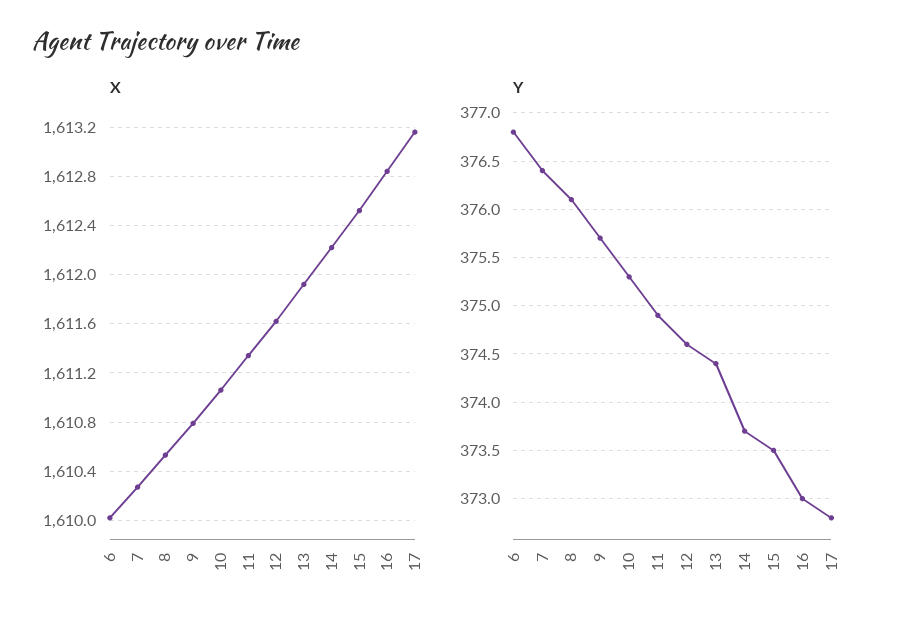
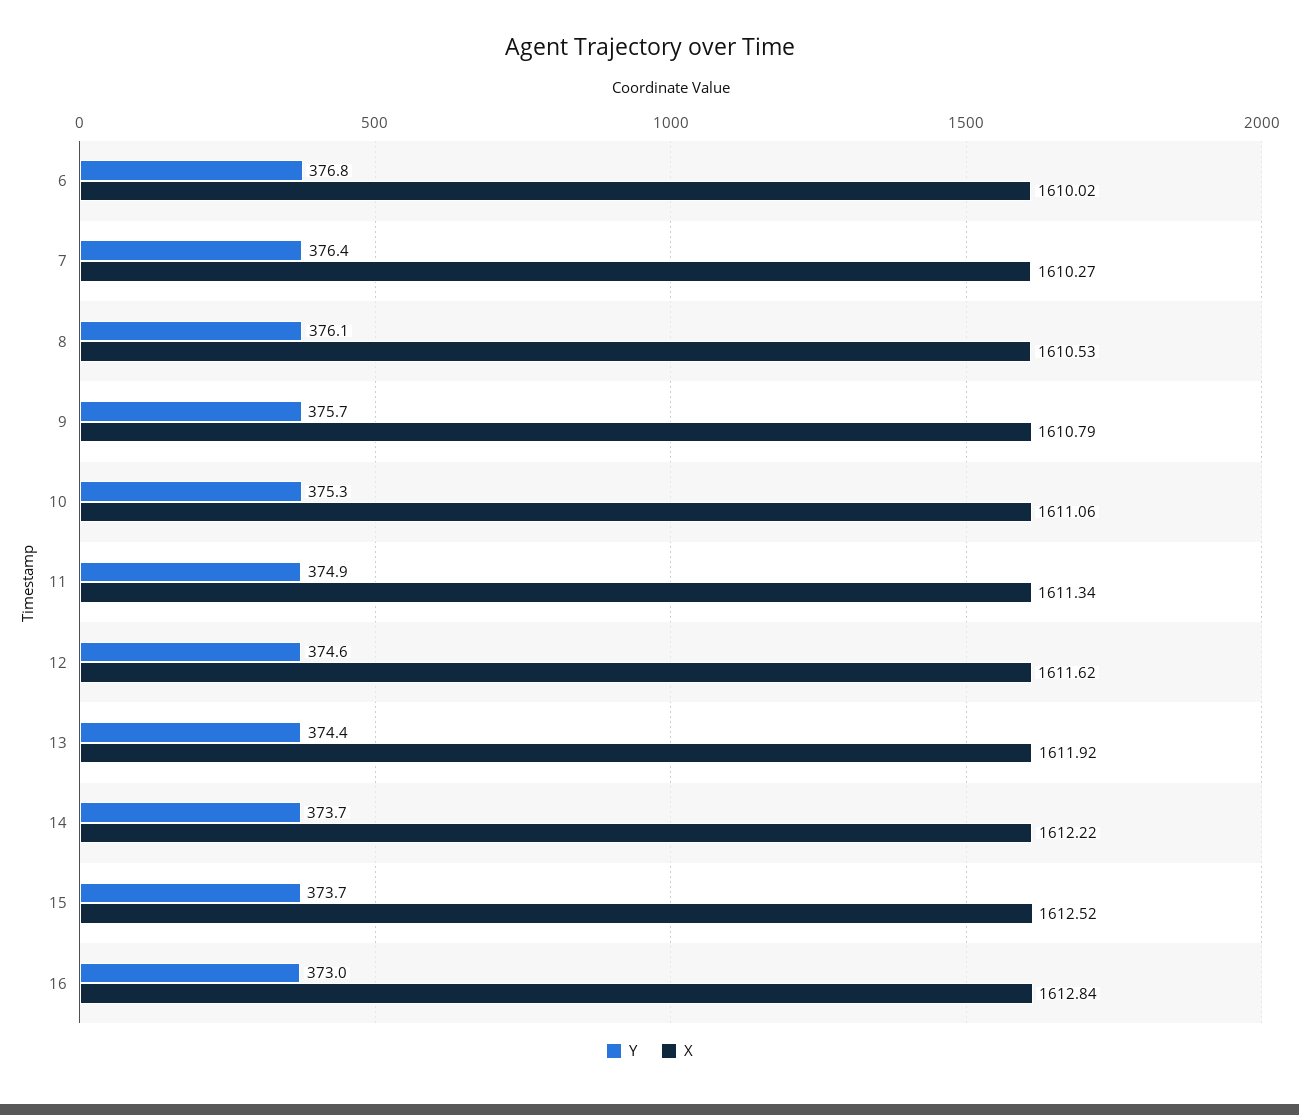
X, 17: 1613.15 -> none
Y, 15: 373.5 -> 373.7
Y, 17: 372.8 -> none

